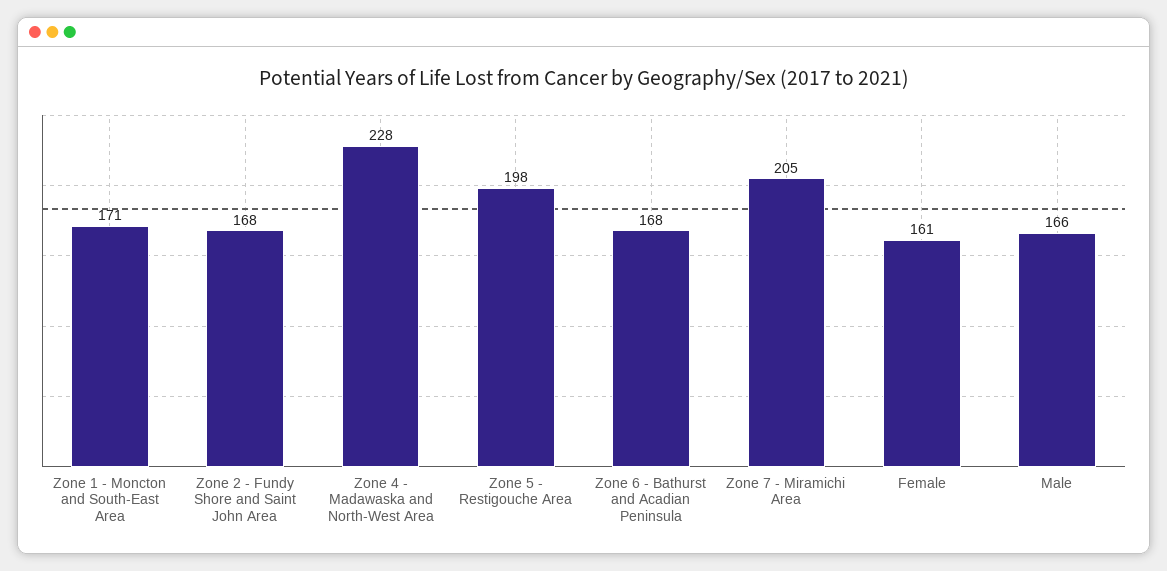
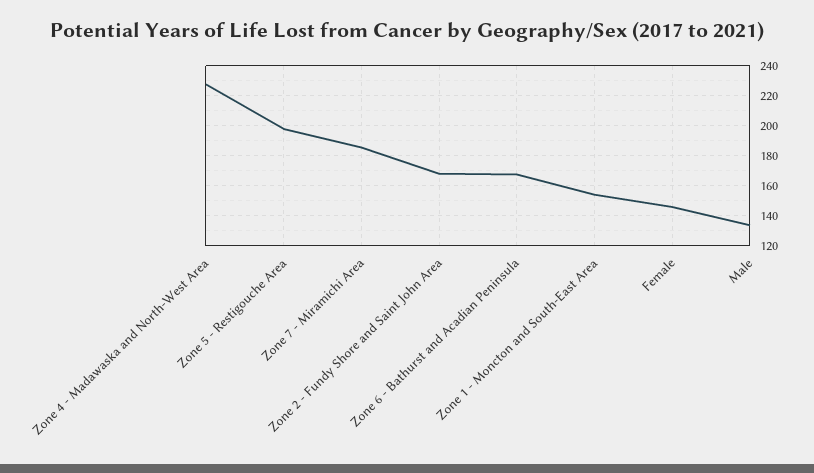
Zone 1 - Moncton and South-East Area: 171 -> 155
Zone 7 - Miramichi Area: 205 -> 185
Female: 161 -> 145
Male: 166 -> 135

